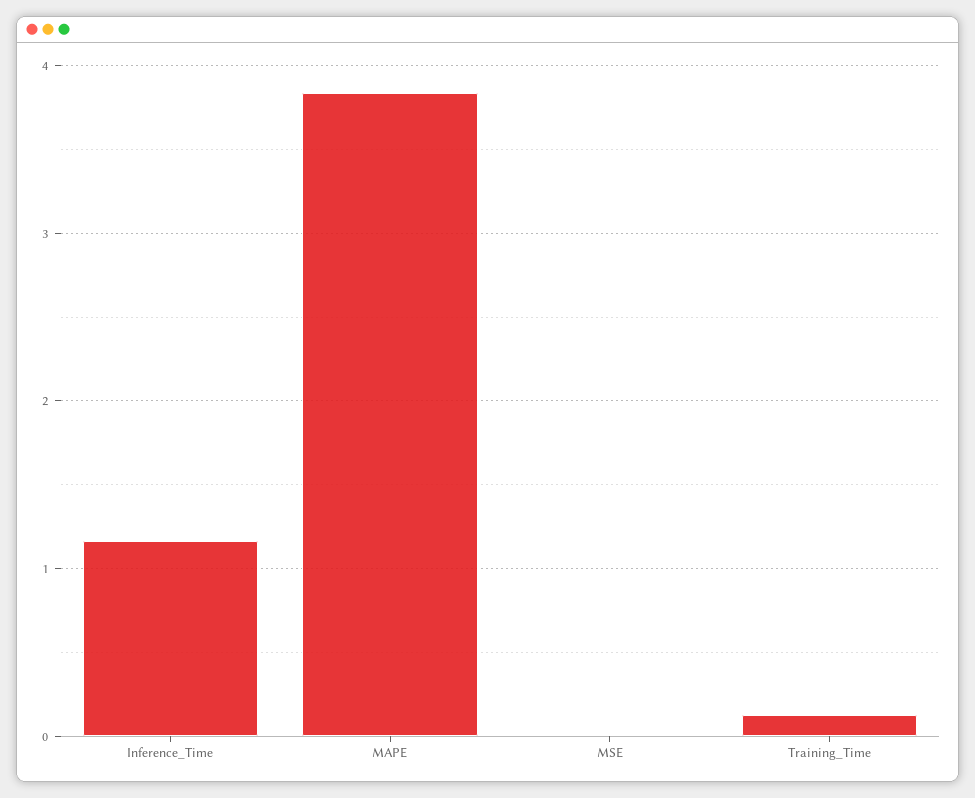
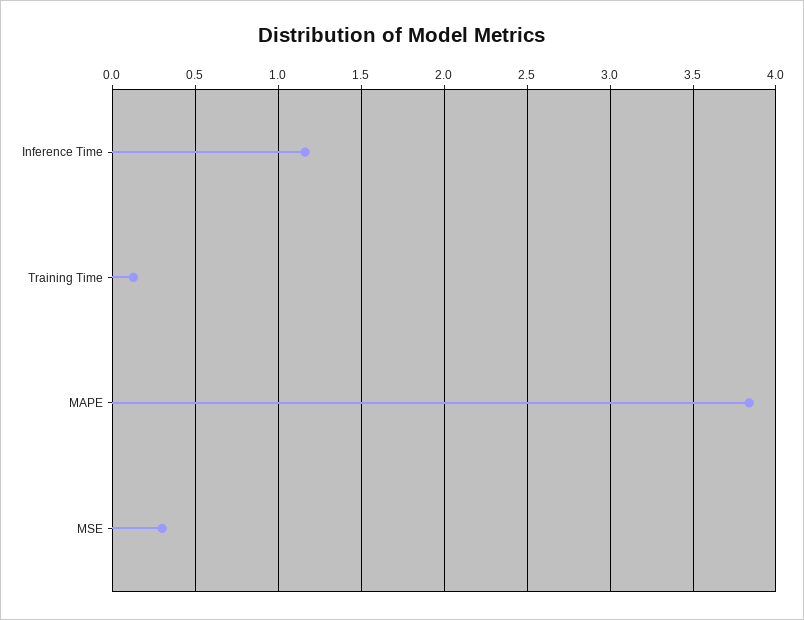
MSE: 0 -> 0.3

